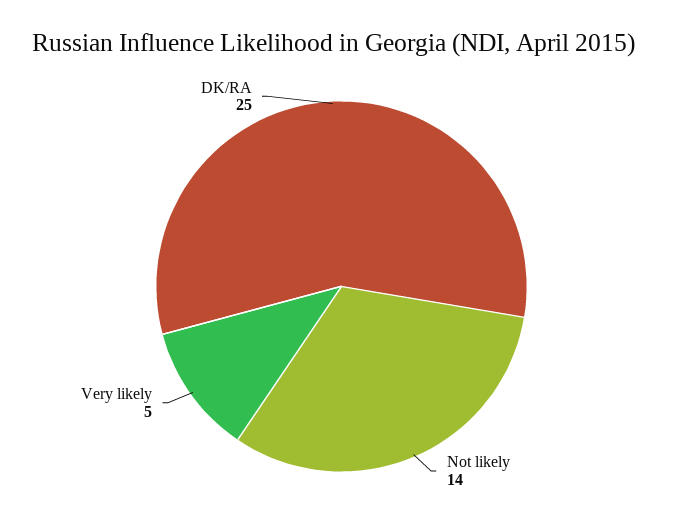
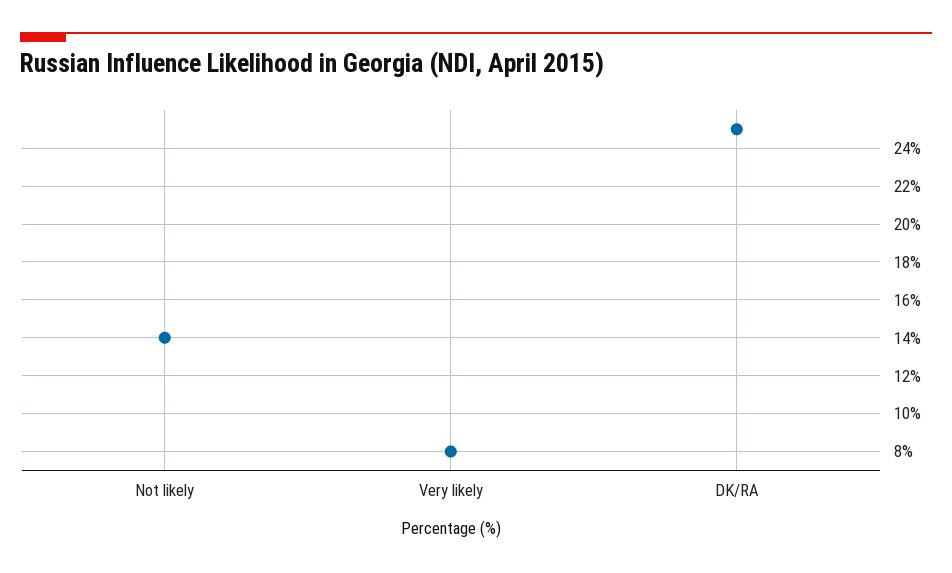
Very likely: 5 -> 8

